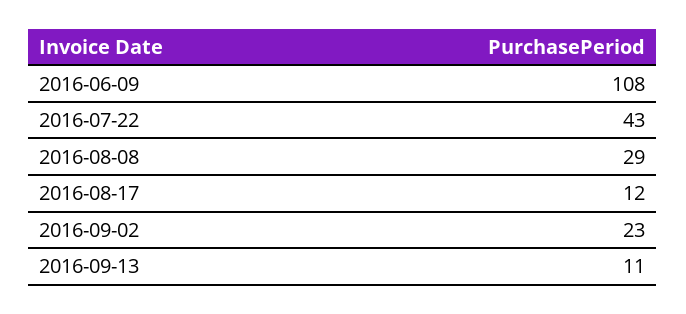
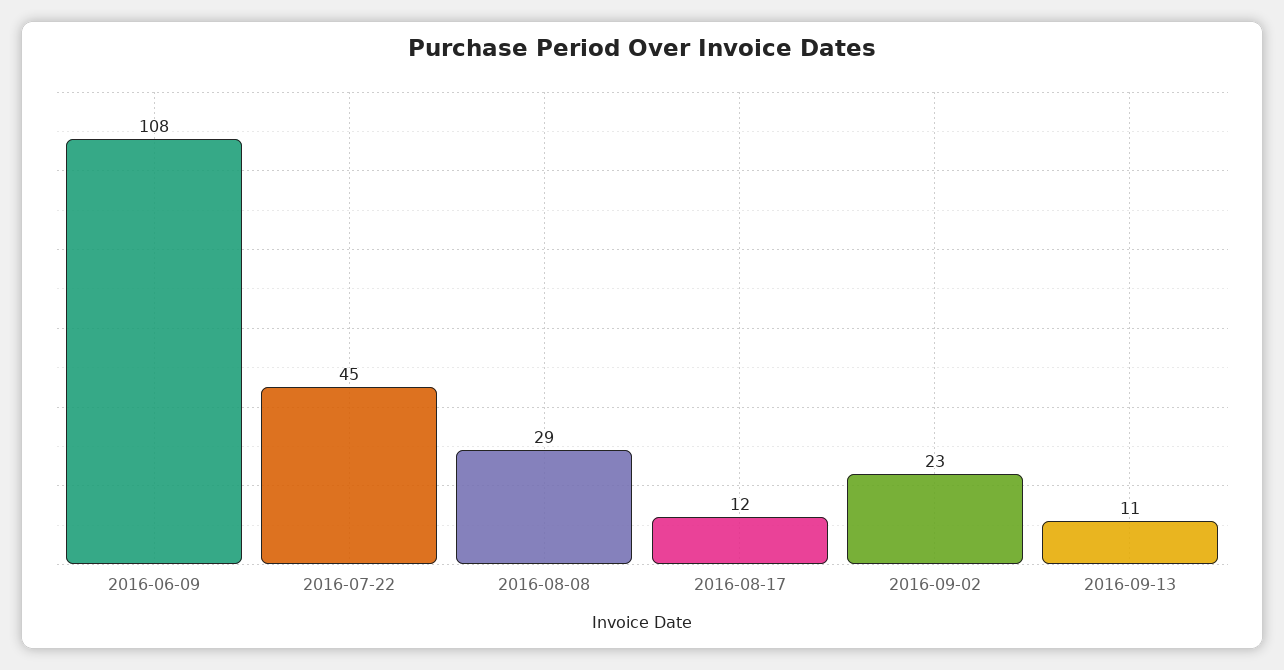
2016-07-22: 43 -> 45

